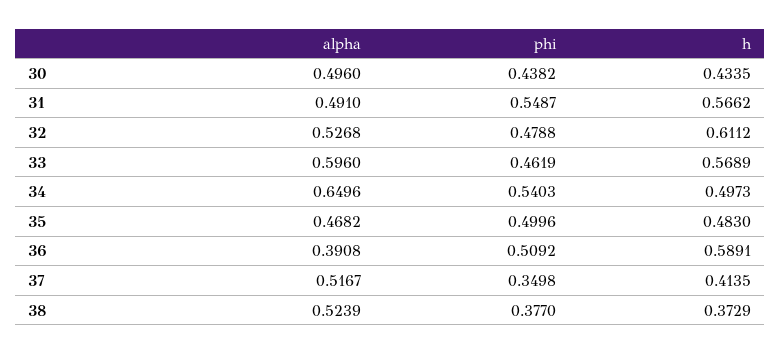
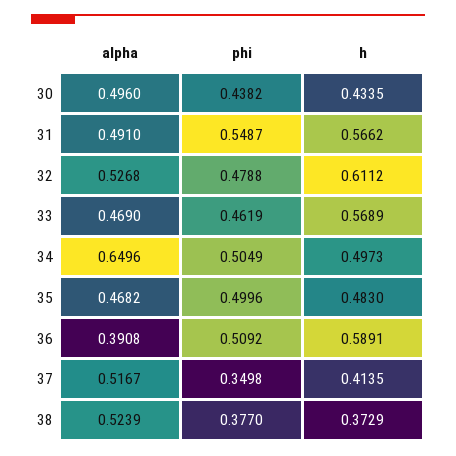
alpha, 33: 0.596 -> 0.469
phi, 34: 0.5403 -> 0.5049

